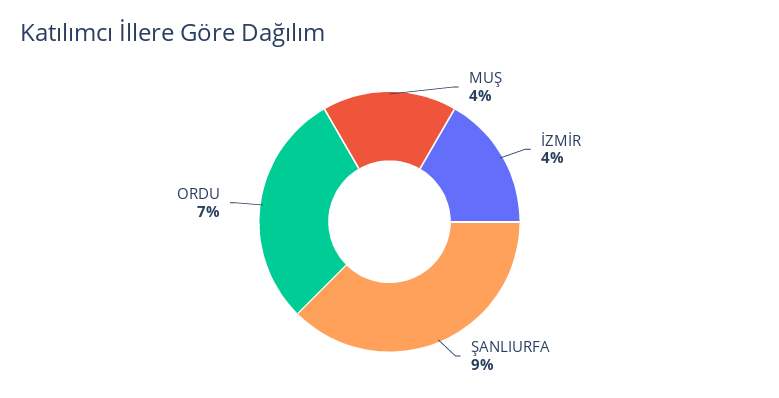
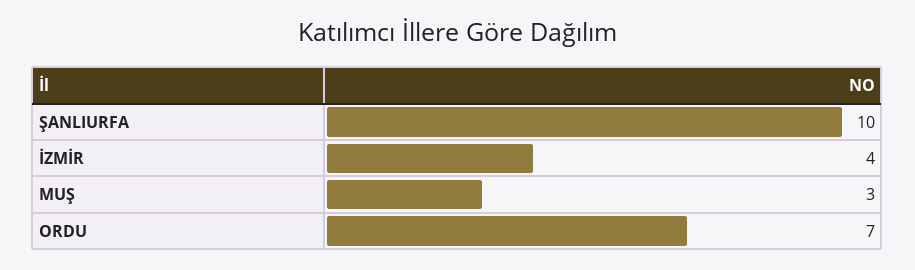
MUŞ: 4 -> 3
ŞANLIURFA: 9 -> 10

